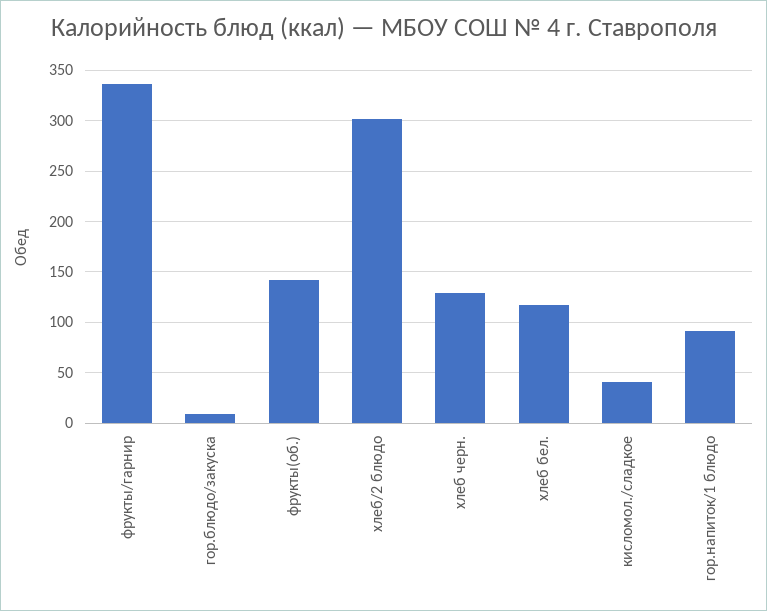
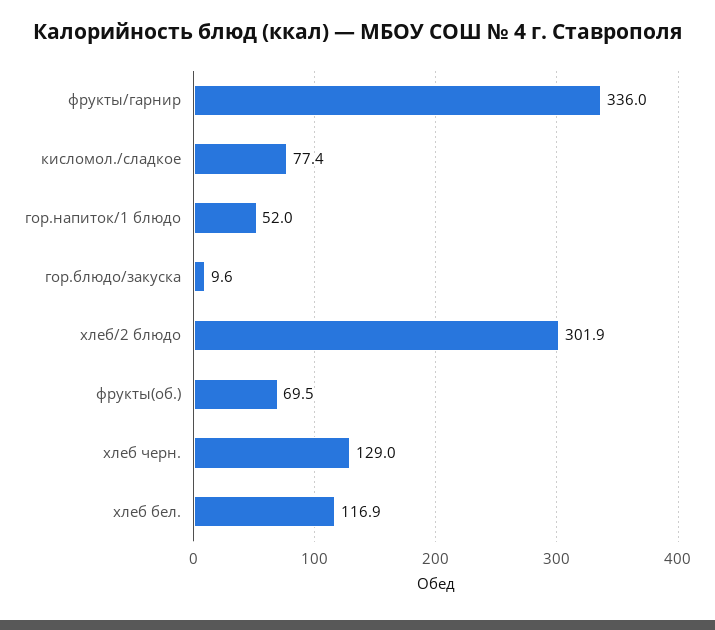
фрукты(об.): 140 -> 69.5
кисломол./сладкое: 40 -> 77.4
гор.напиток/1 блюдо: 90 -> 52

